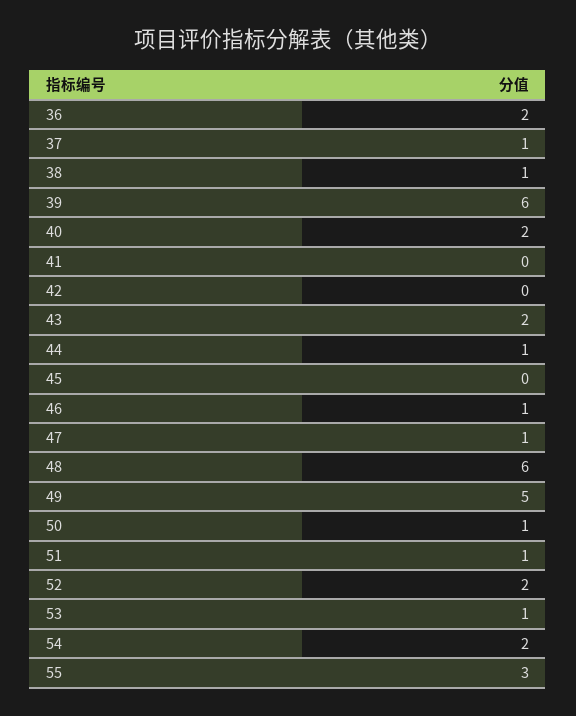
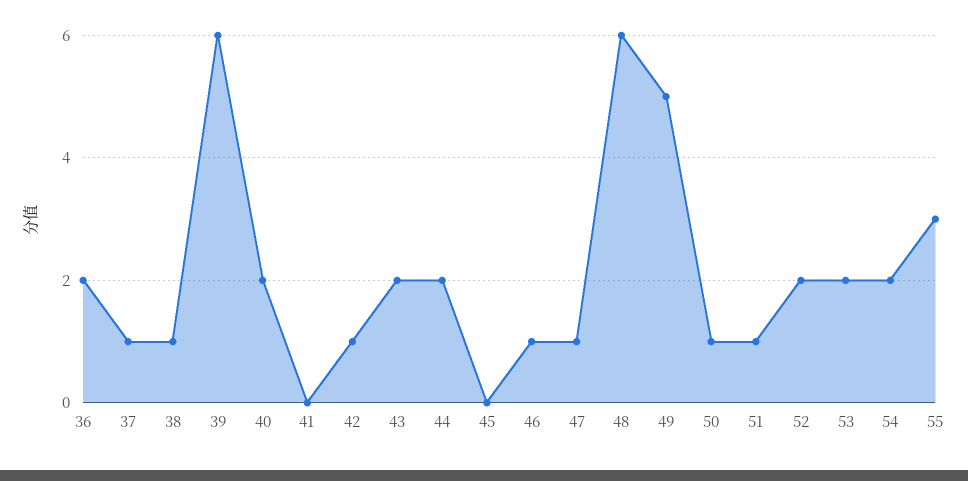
42: 0 -> 1
44: 1 -> 2
53: 1 -> 2

